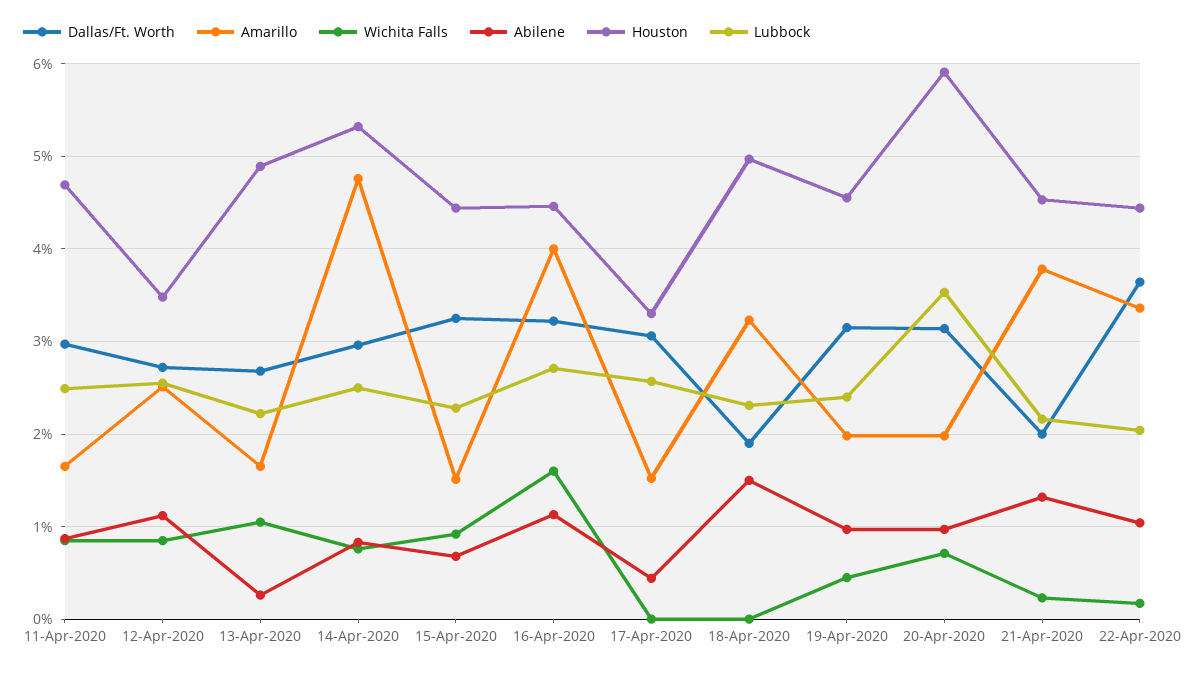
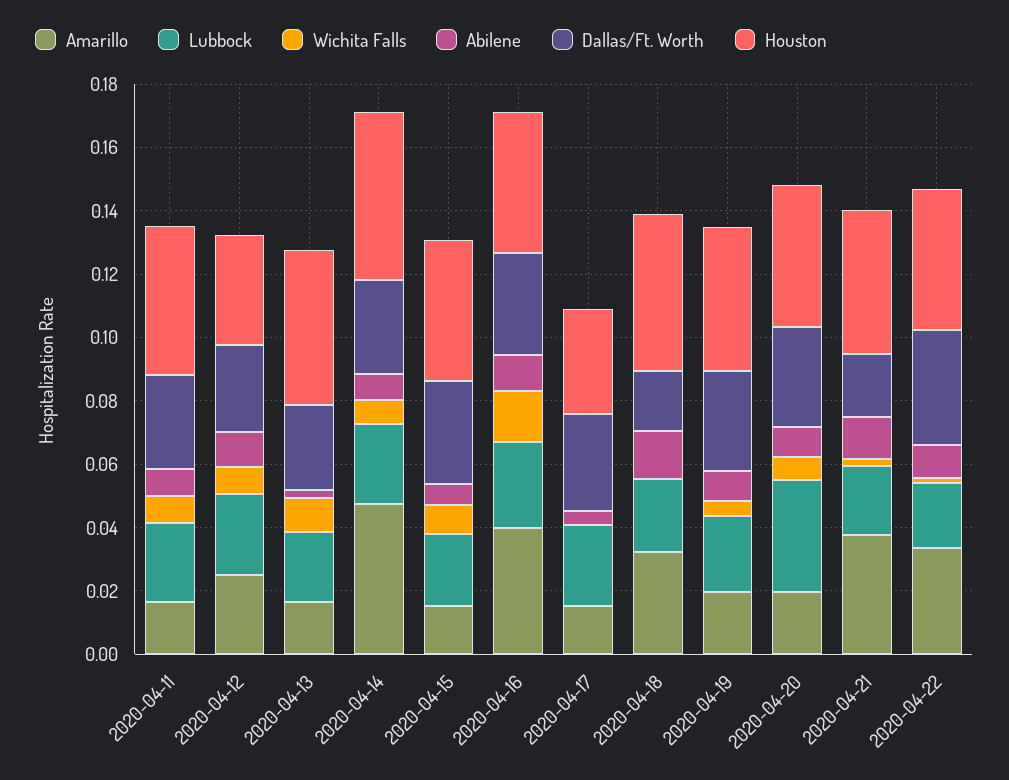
Houston, 20-Apr-2020: 0.059 -> 0.045

